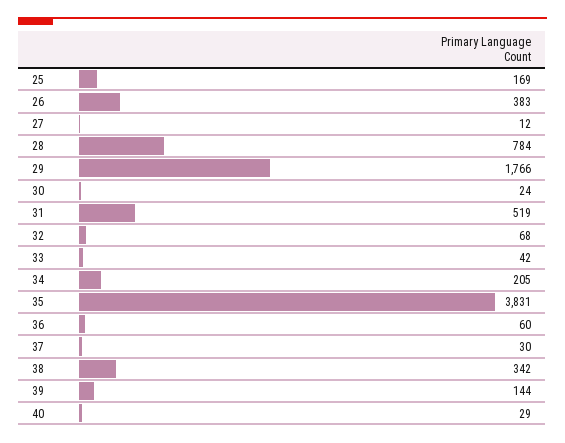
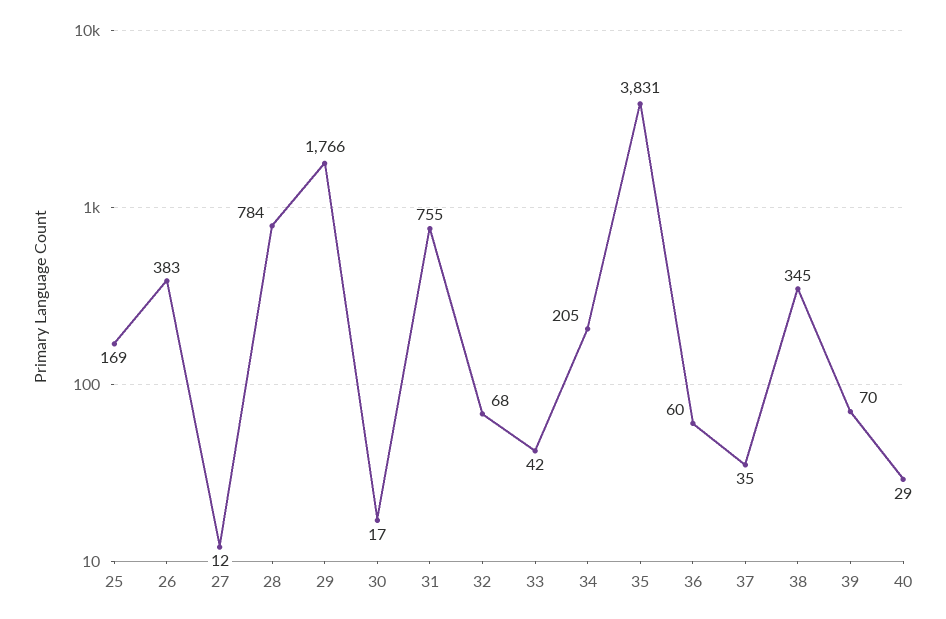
30: 24 -> 17
31: 519 -> 755
37: 30 -> 35
38: 342 -> 345
39: 144 -> 70

